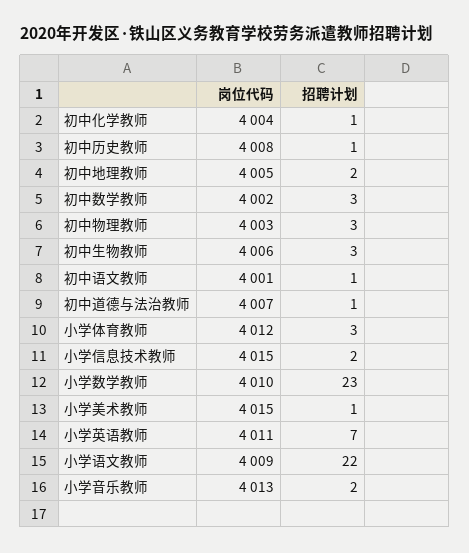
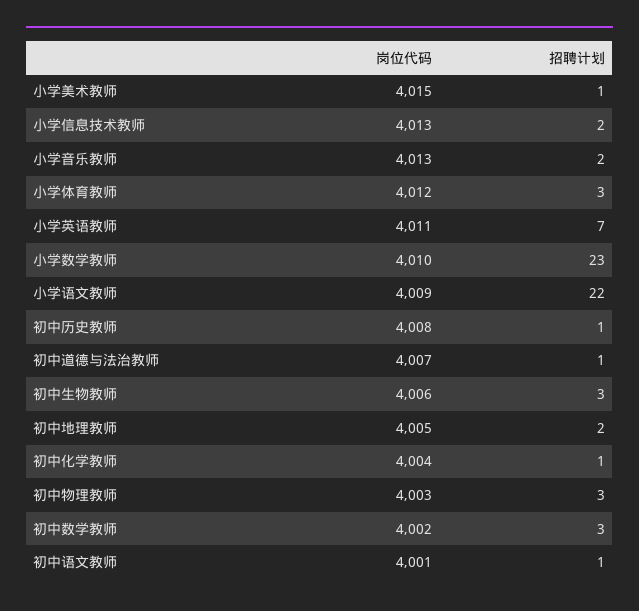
岗位代码, 小学信息技术教师: 4015 -> 4013

